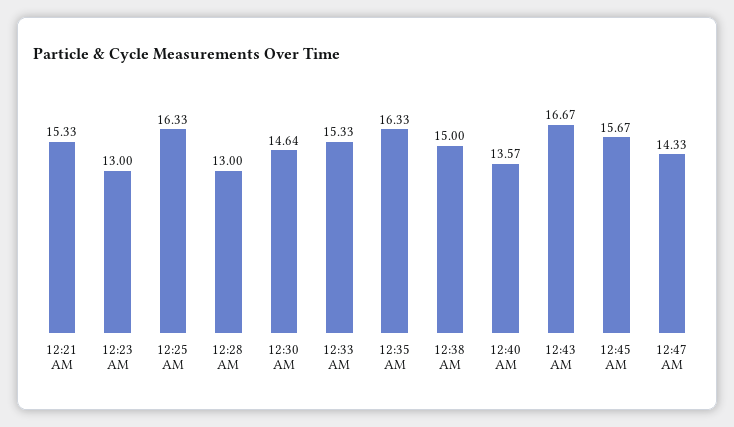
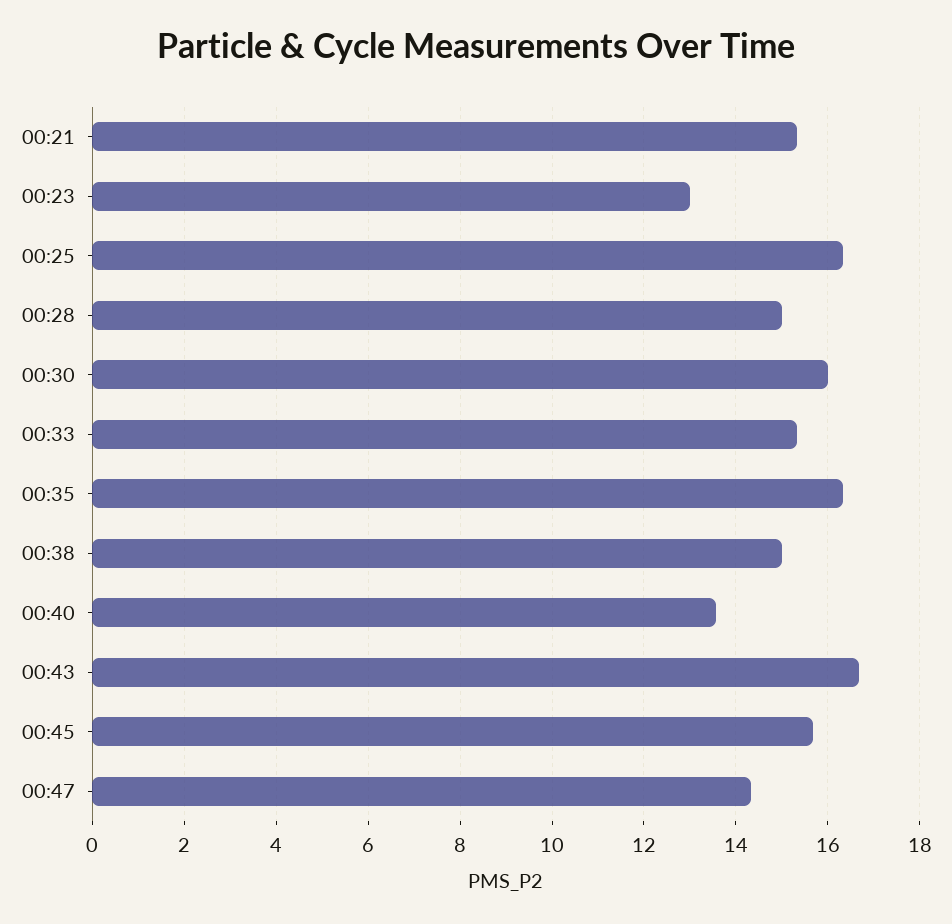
12:28 AM: 13 -> 15
12:30 AM: 14.64 -> 16

